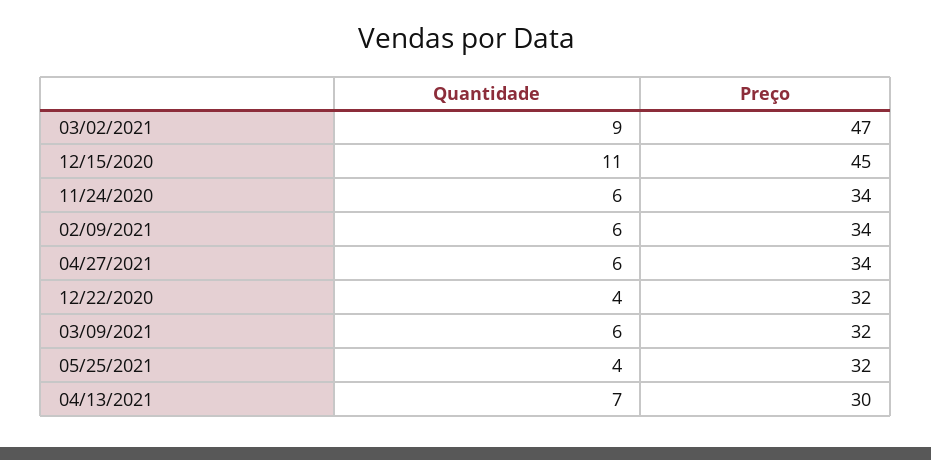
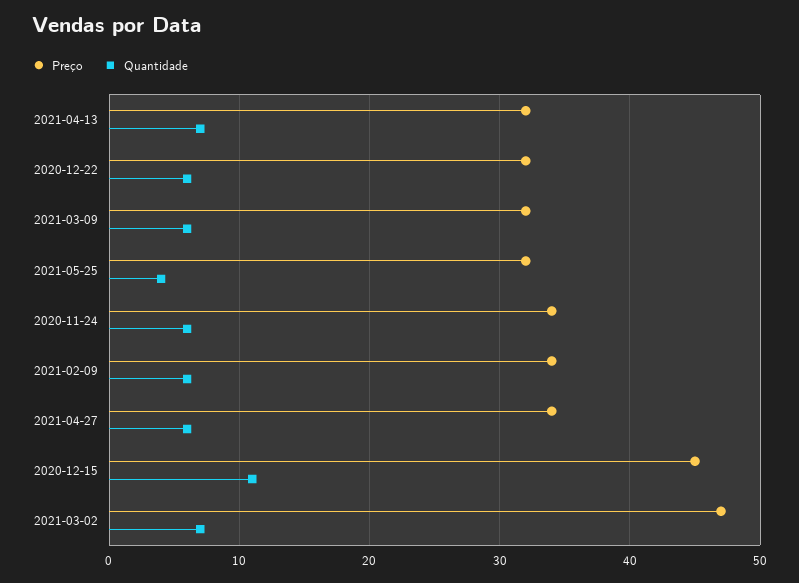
Quantidade, 03/02/2021: 9 -> 7
Quantidade, 12/22/2020: 4 -> 6
Preço, 04/13/2021: 30 -> 32

